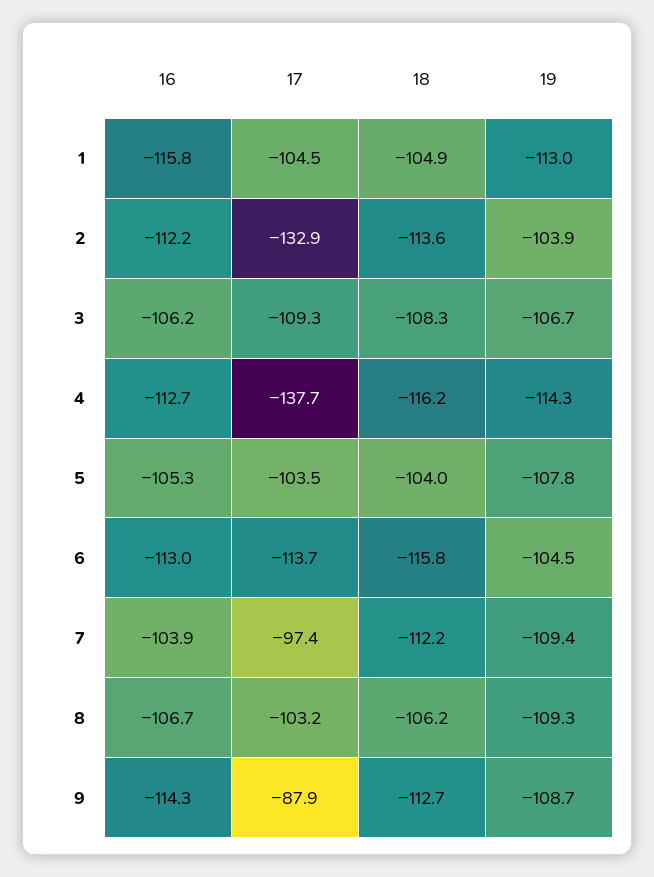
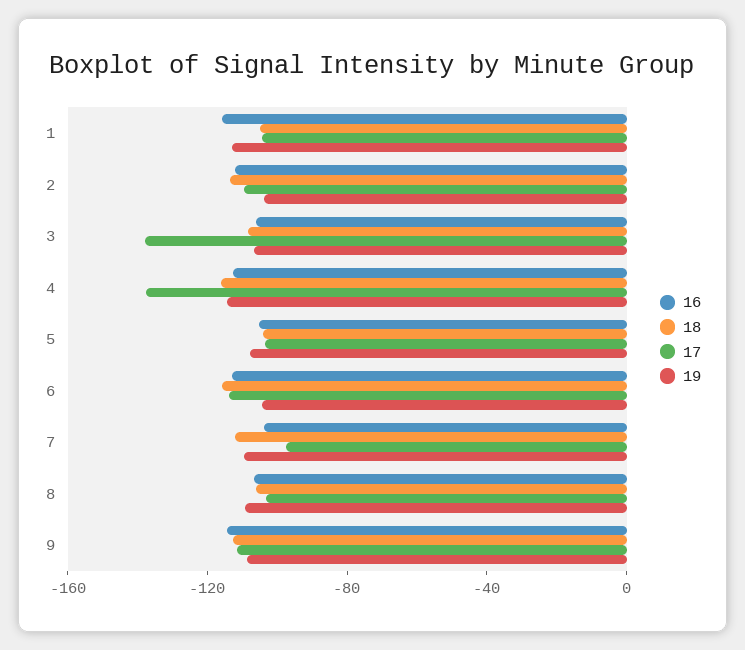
17, 2: -132.9 -> -110
17, 3: -109.3 -> -140
17, 9: -87.9 -> -110

